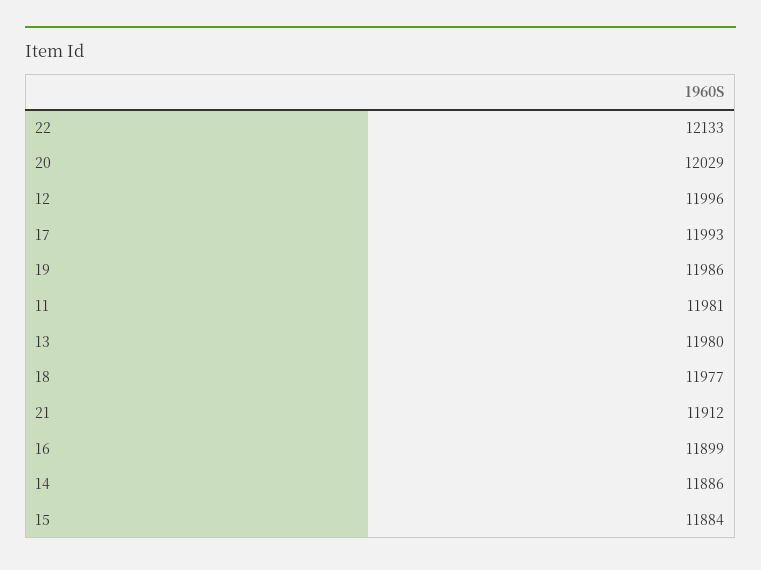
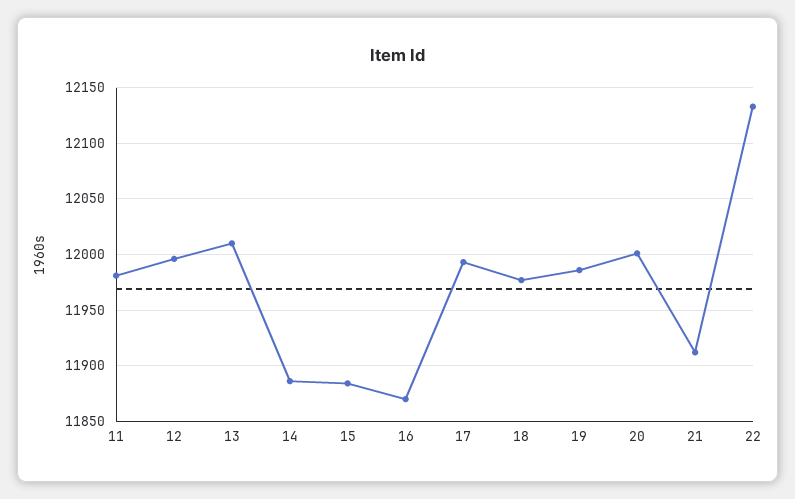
20: 12029 -> 12000
13: 11980 -> 12010
16: 11899 -> 11870

